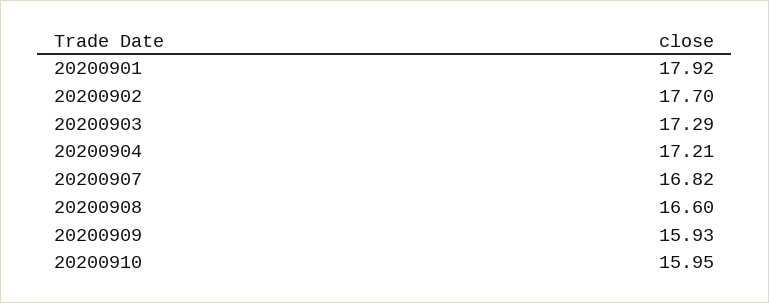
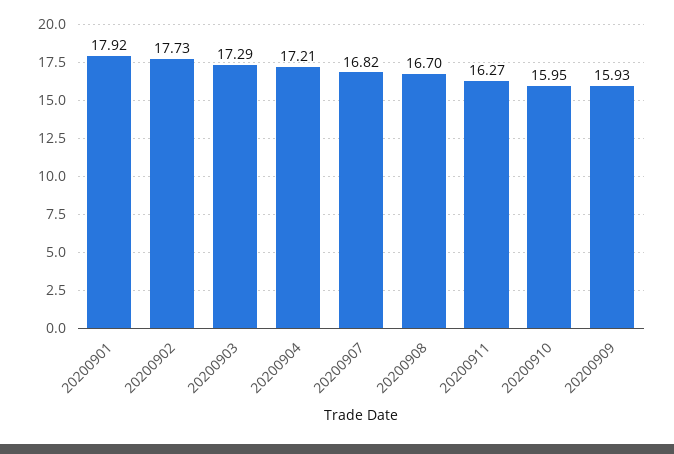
20200902: 17.7 -> 17.73
20200908: 16.6 -> 16.7
20200911: none -> 16.27

